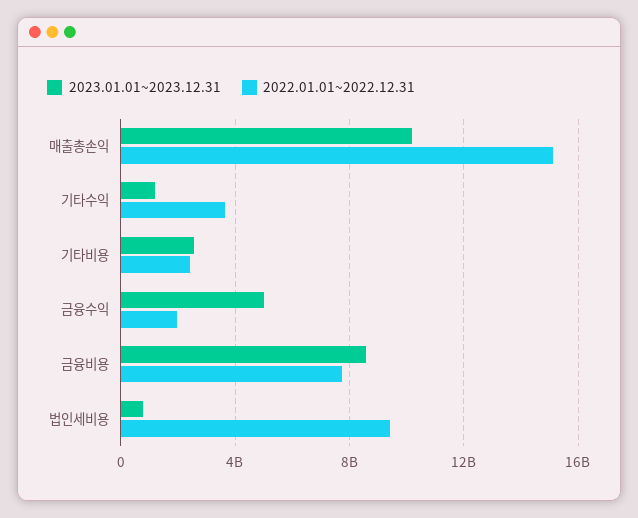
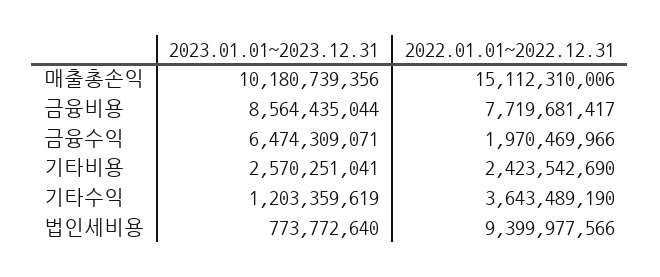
2023.01.01~2023.12.31, 금융수익: 5000000000 -> 6474309071

